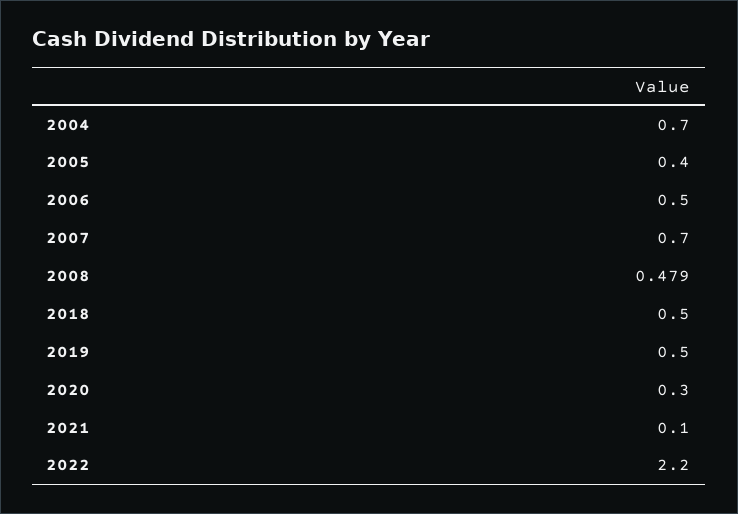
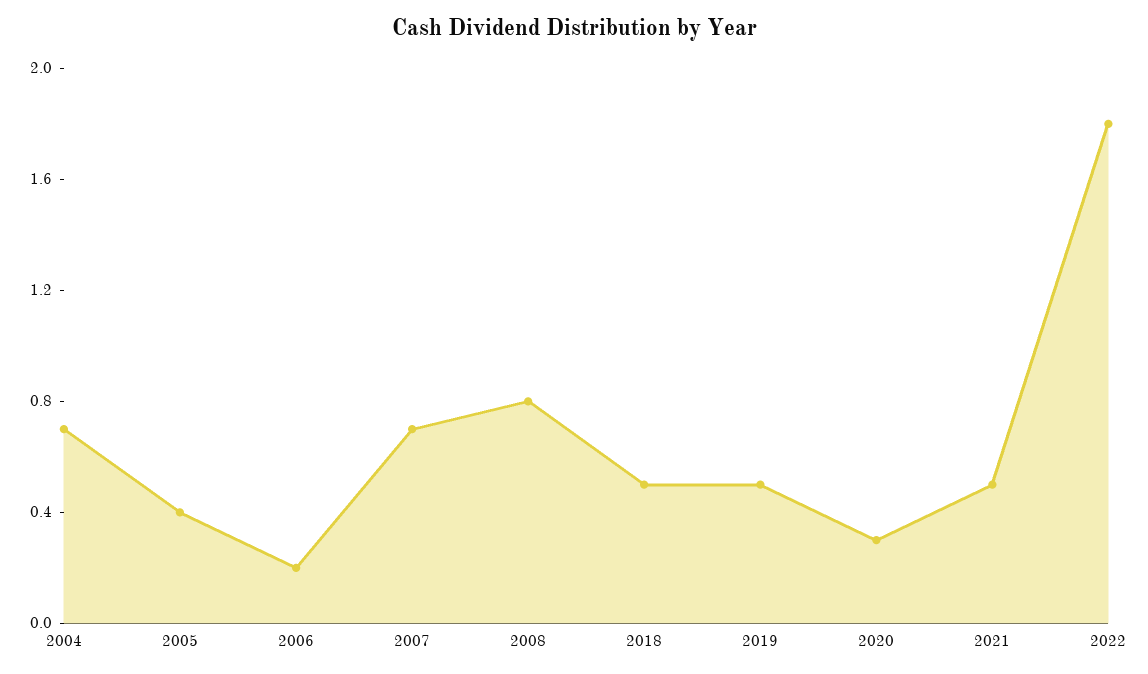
2006: 0.5 -> 0.2
2008: 0.479 -> 0.8
2021: 0.1 -> 0.5
2022: 2.2 -> 1.8

